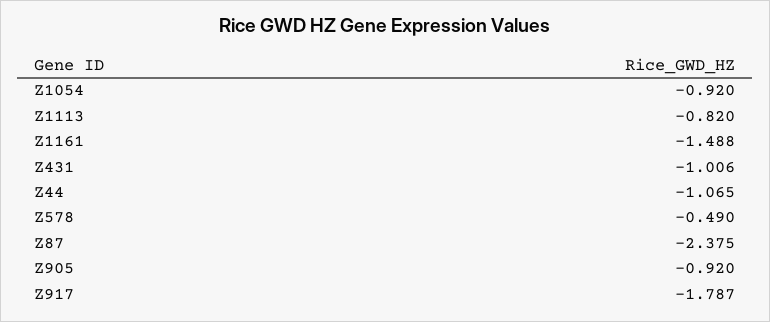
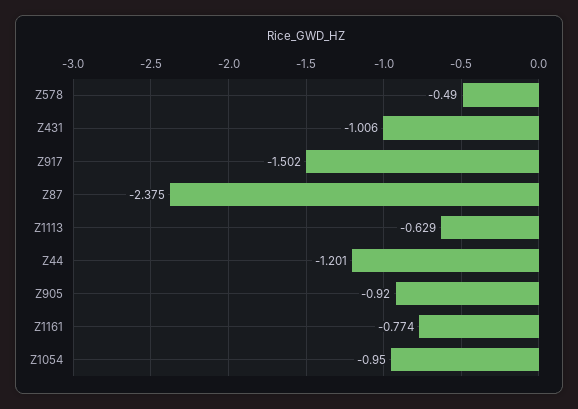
Z1054: -0.92 -> -0.95
Z1113: -0.82 -> -0.629
Z1161: -1.488 -> -0.774
Z44: -1.065 -> -1.201
Z917: -1.787 -> -1.502

